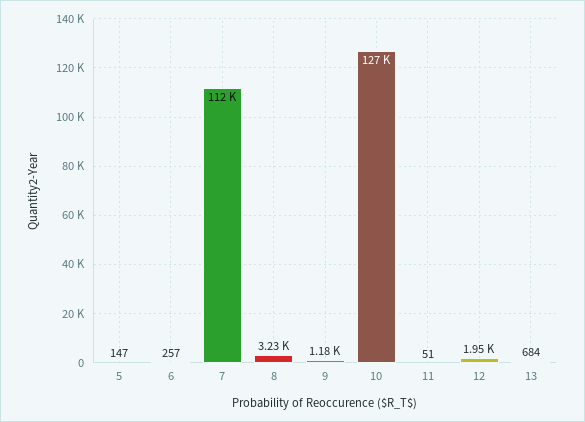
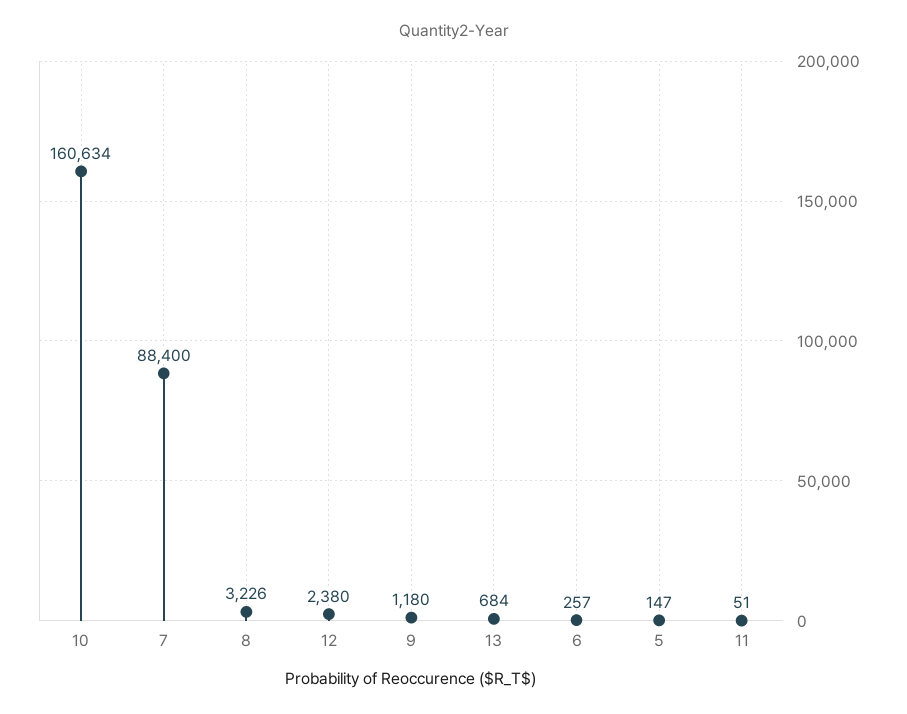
7: 112000 -> 88400
10: 127000 -> 160634
12: 1950 -> 2380

